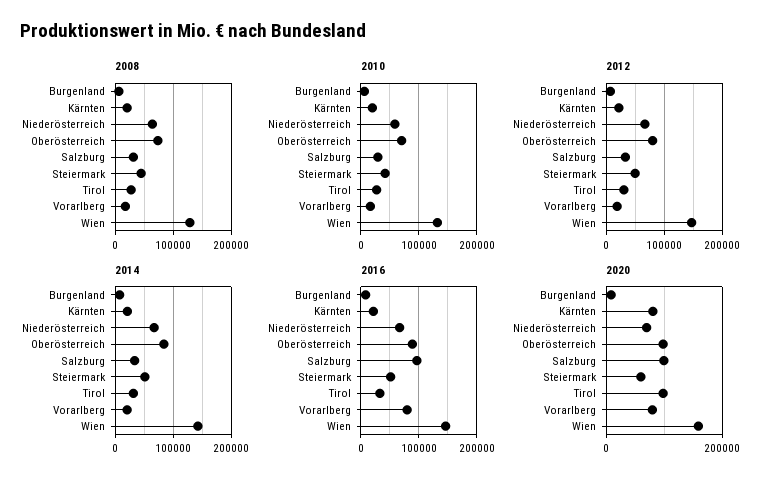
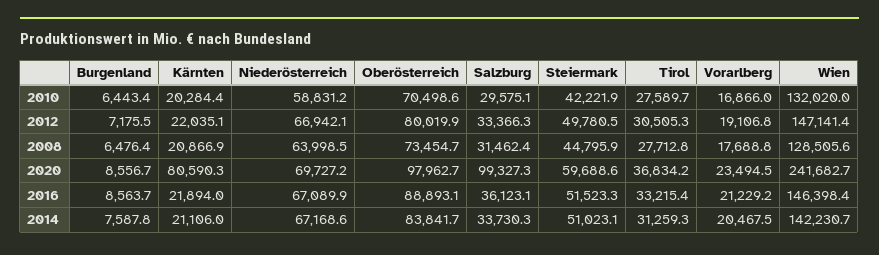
2016, Salzburg: 100000 -> 36123.1
2016, Vorarlberg: 80000 -> 21229.2
2020, Tirol: 100000 -> 36834.2
2020, Vorarlberg: 80000 -> 23494.5
2020, Wien: 160000 -> 241682.7

